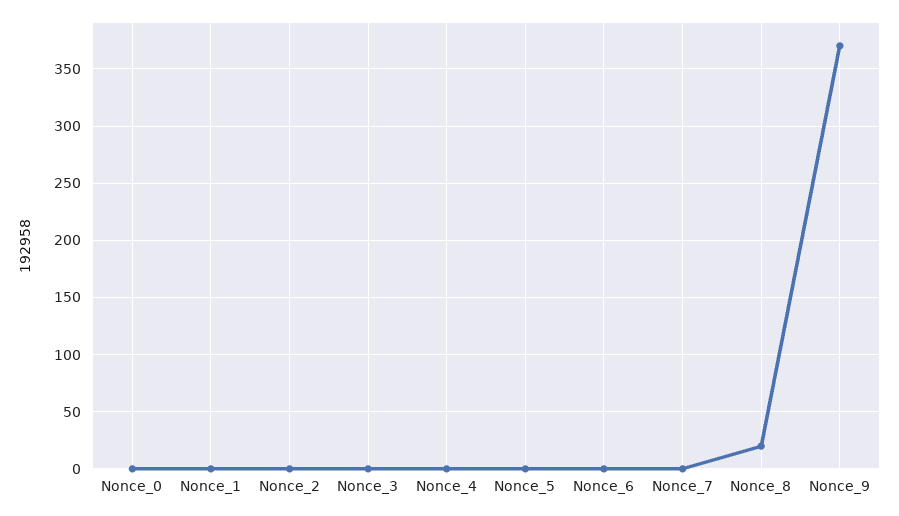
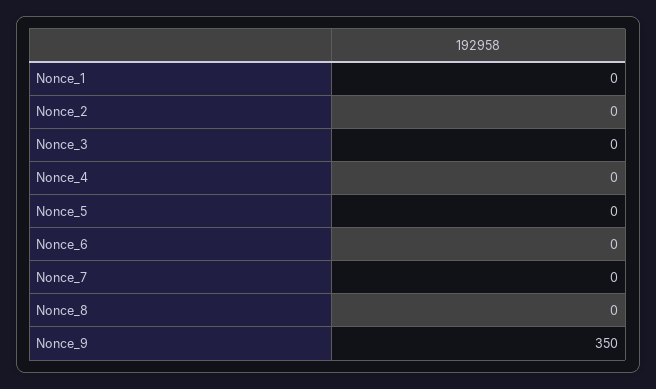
Nonce_0: 0 -> none
Nonce_8: 20 -> 0
Nonce_9: 370 -> 350

